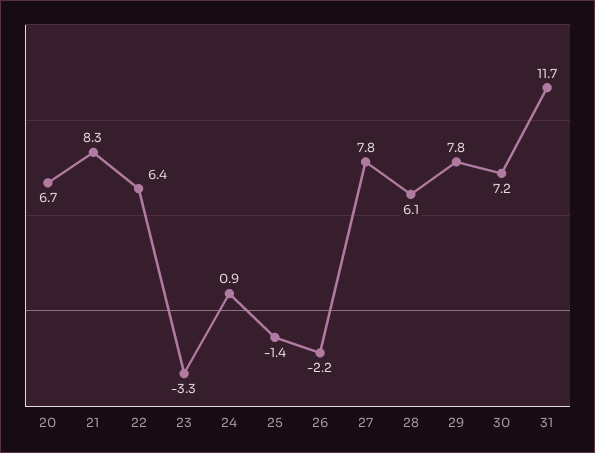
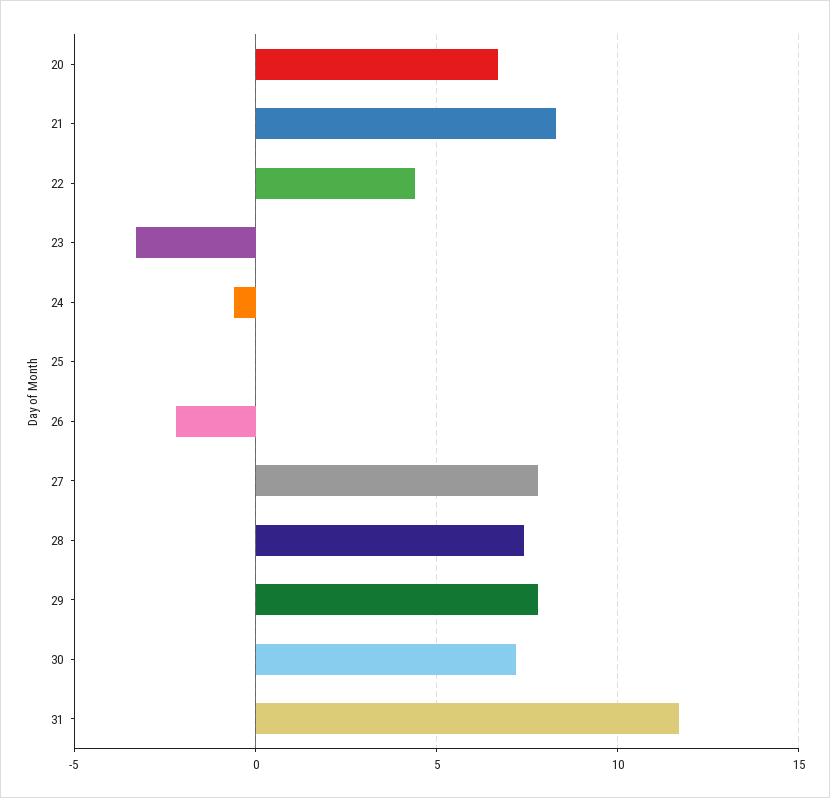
22: 6.4 -> 4.5
24: 0.9 -> -0.5
25: -1.4 -> 0
28: 6.1 -> 7.5

